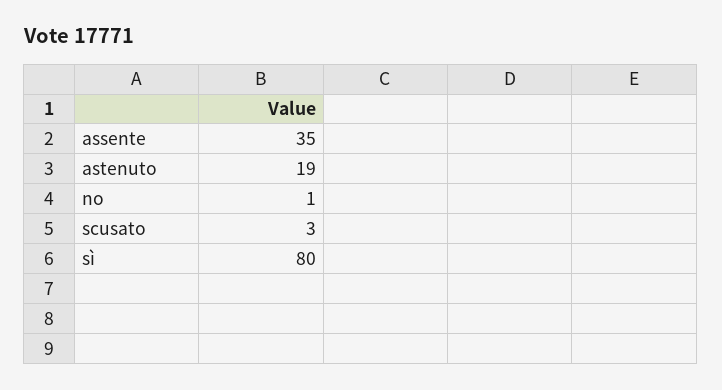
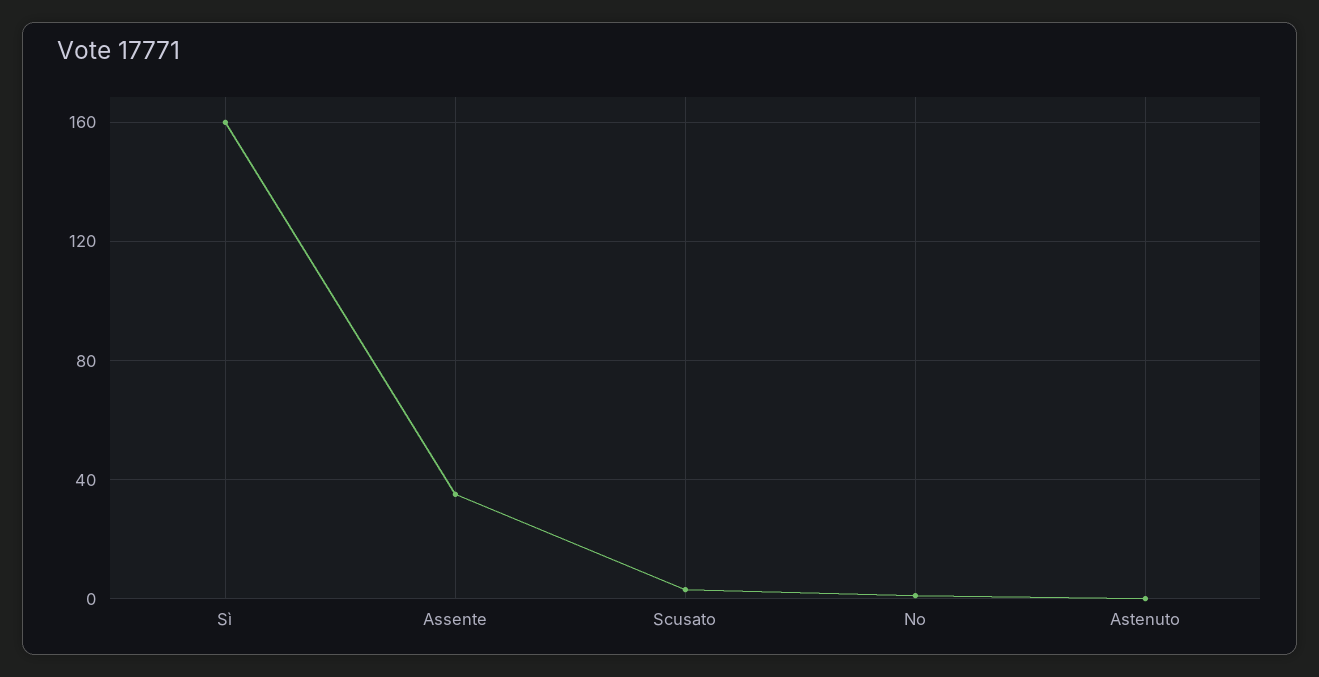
astenuto: 19 -> 0
sì: 80 -> 160

